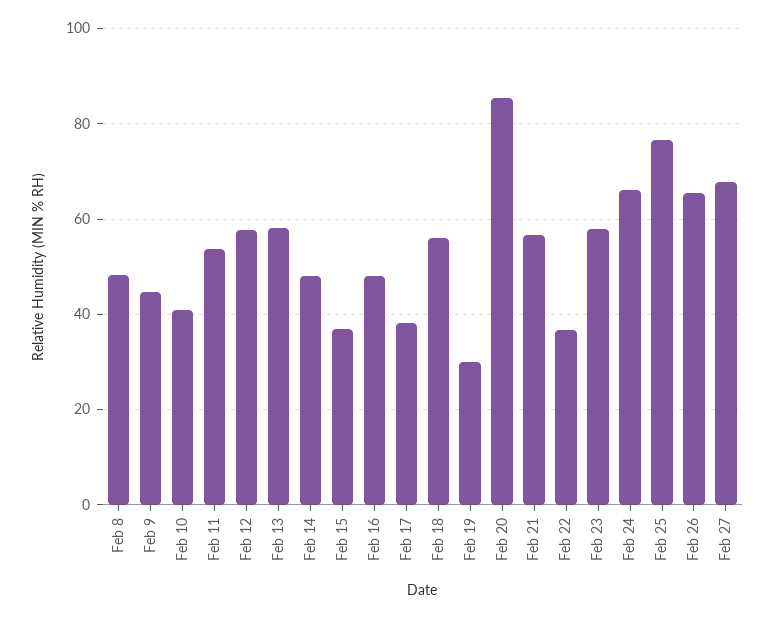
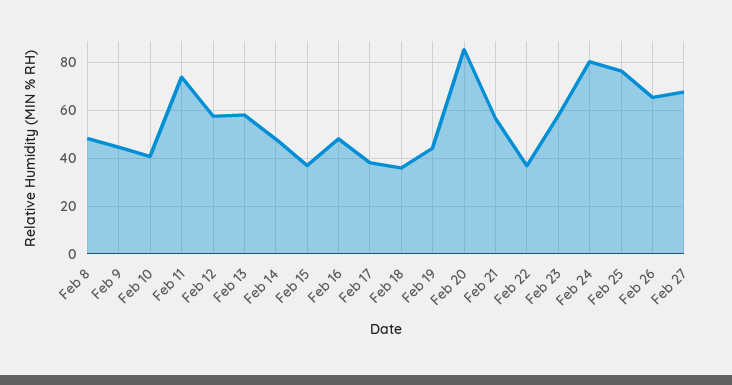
Feb 11: 54 -> 75
Feb 18: 56 -> 35
Feb 19: 30 -> 45
Feb 24: 66 -> 80

